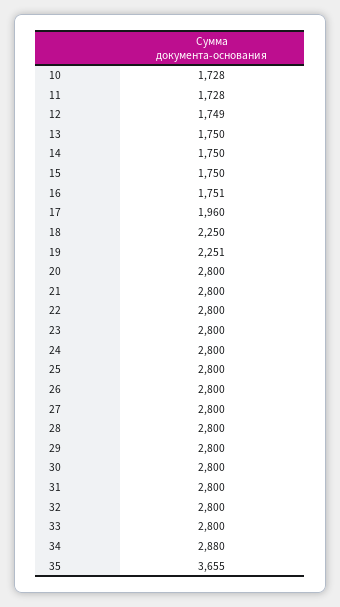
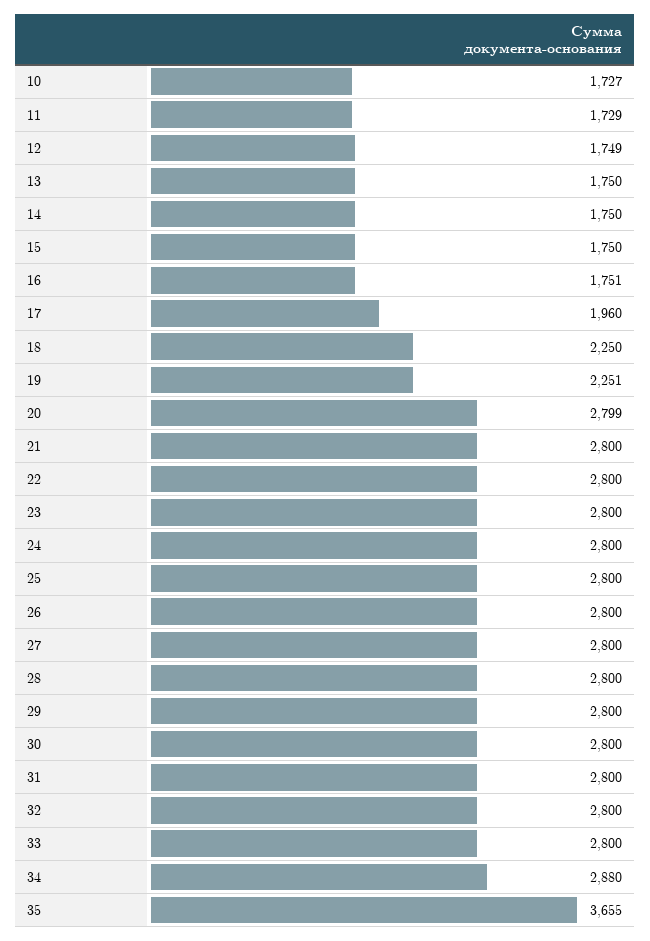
10: 1728 -> 1727
11: 1728 -> 1729
20: 2800 -> 2799

